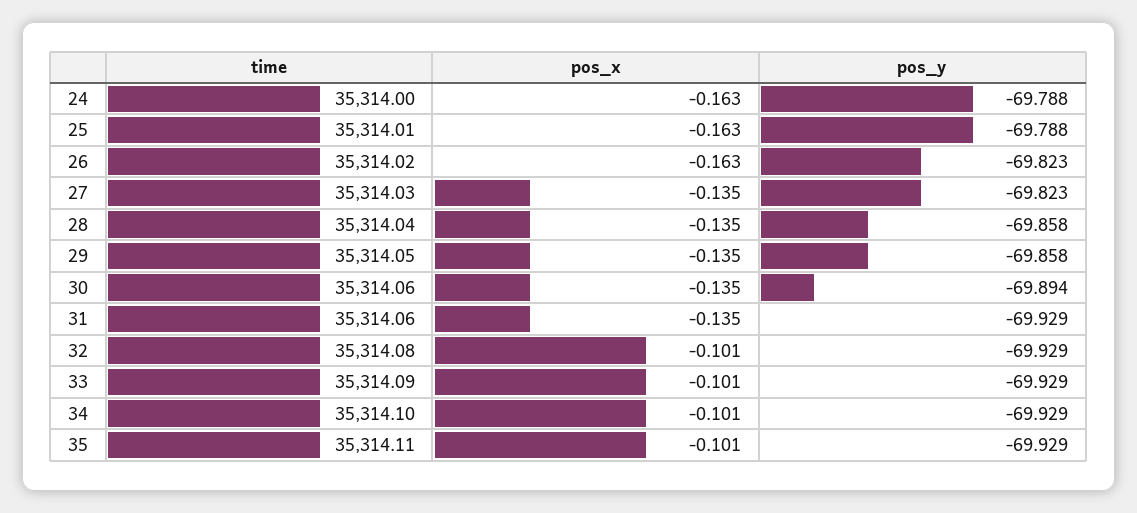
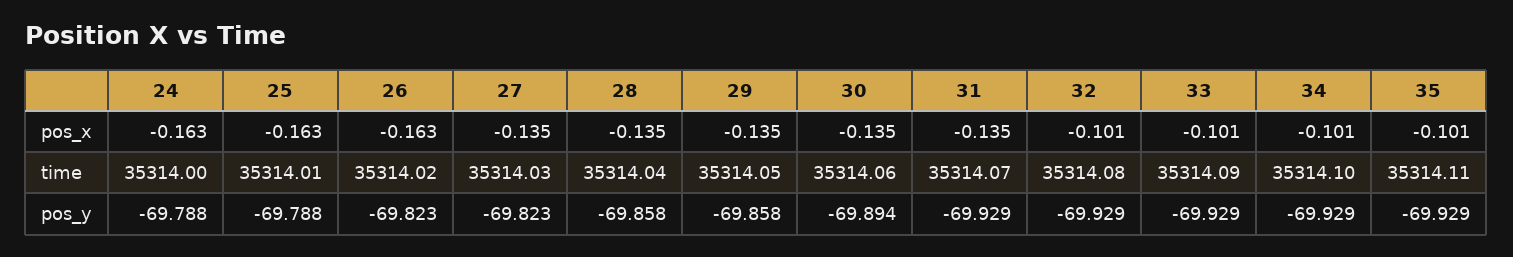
time, 31: 35314.06 -> 35314.07

